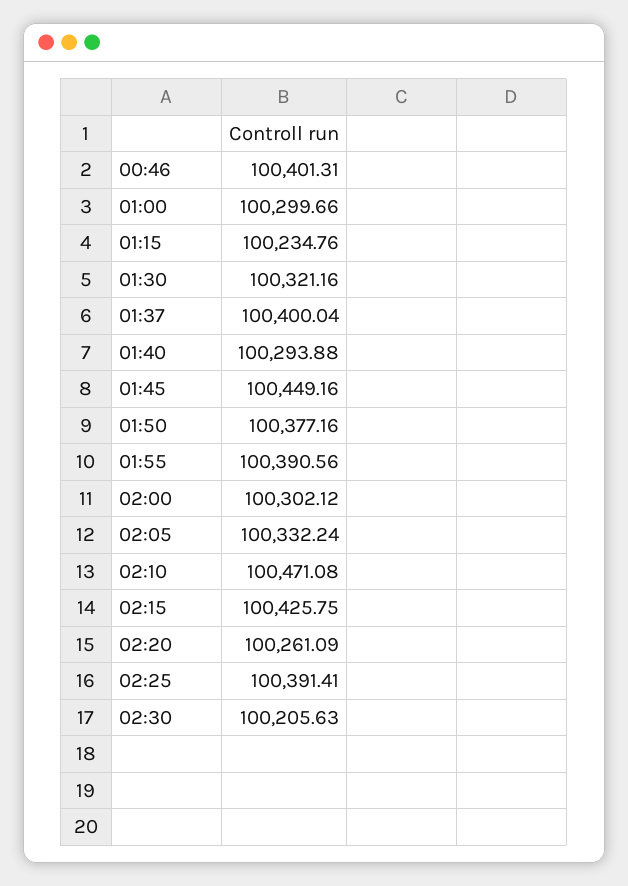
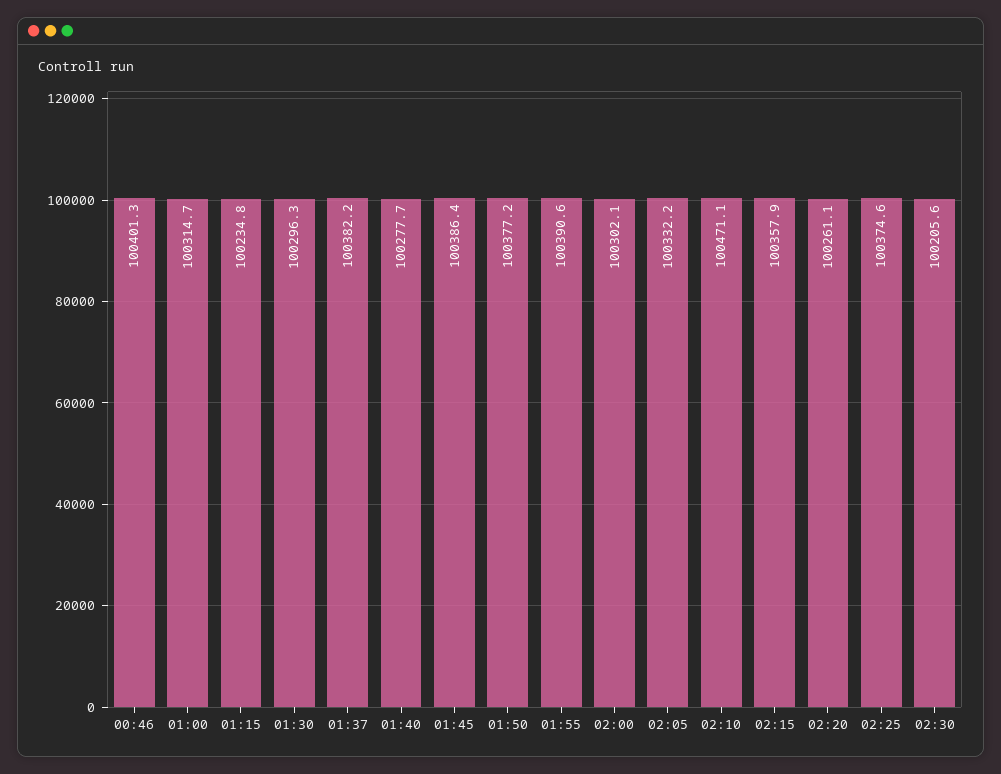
01:00: 100299.66 -> 100314.7
01:30: 100321.16 -> 100296.3
01:37: 100400.04 -> 100382.2
01:40: 100293.88 -> 100277.7
01:45: 100449.16 -> 100386.4
02:15: 100425.75 -> 100357.9
02:25: 100391.41 -> 100374.6

